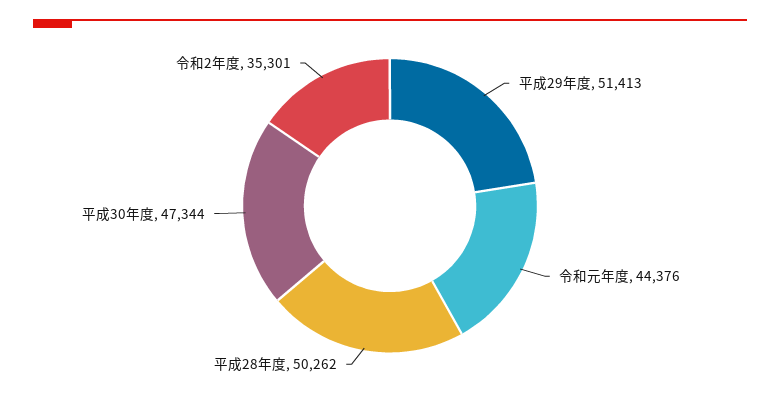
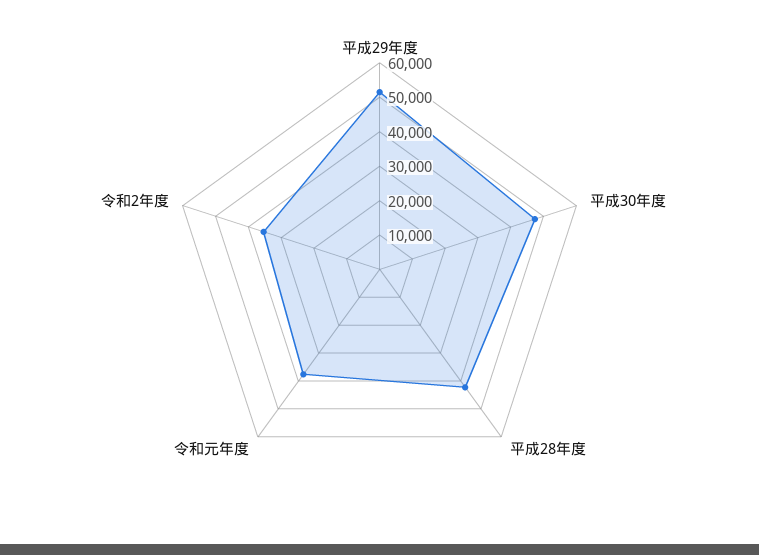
令和元年度: 44376 -> 37500
平成28年度: 50262 -> 42500

